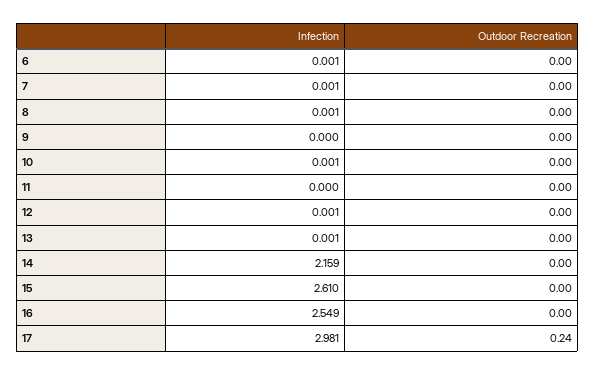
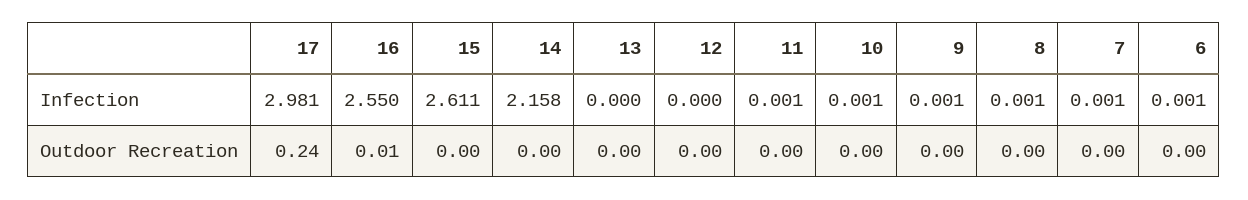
Infection, 9: 0 -> 0.001
Infection, 11: 0 -> 0.001
Infection, 12: 0.001 -> 0
Infection, 13: 0.001 -> 0
Infection, 14: 2.159 -> 2.158
Infection, 15: 2.61 -> 2.611
Infection, 16: 2.549 -> 2.55
Outdoor Recreation, 16: 0 -> 0.01

